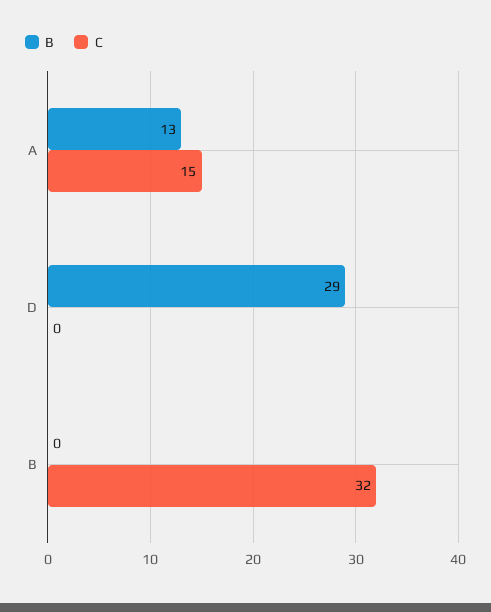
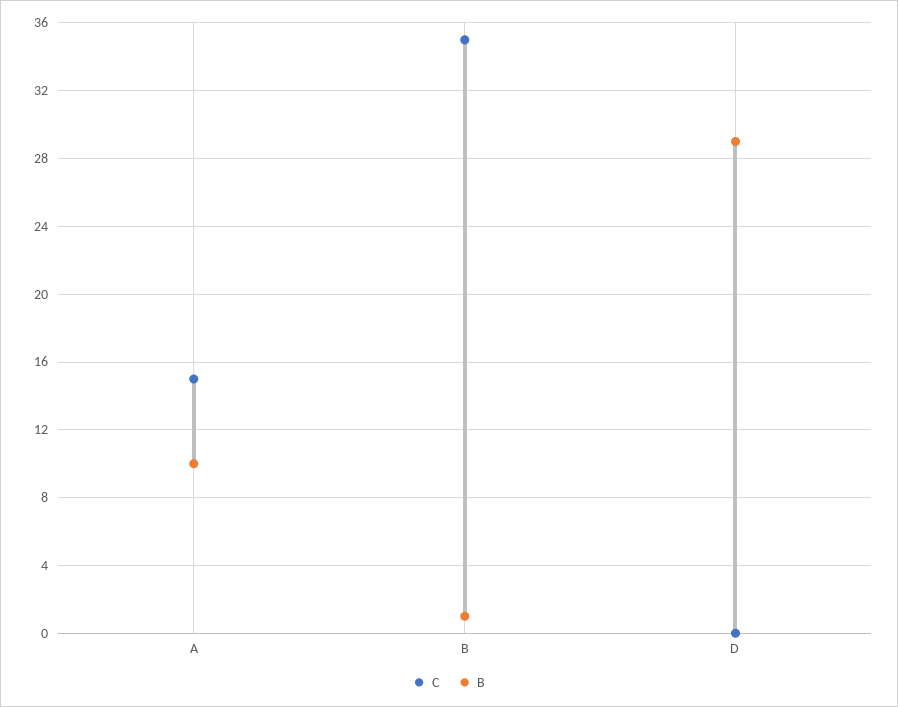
B, A: 13 -> 10
B, B: 0 -> 1
C, B: 32 -> 35

